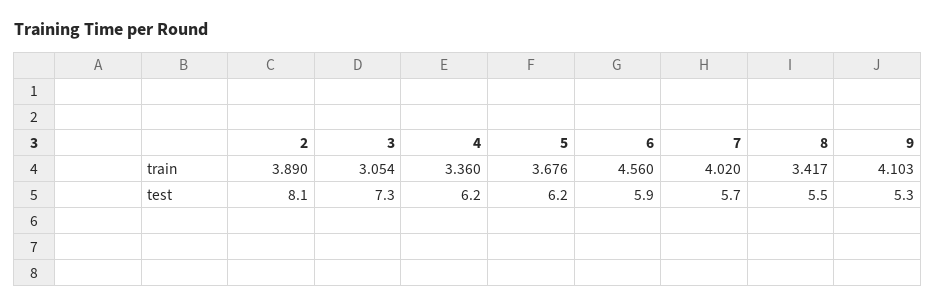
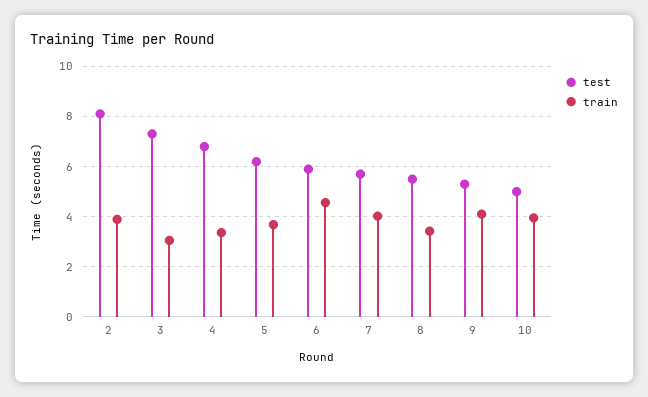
test, 4: 6.2 -> 6.75
test, 10: none -> 5
train, 10: none -> 4

